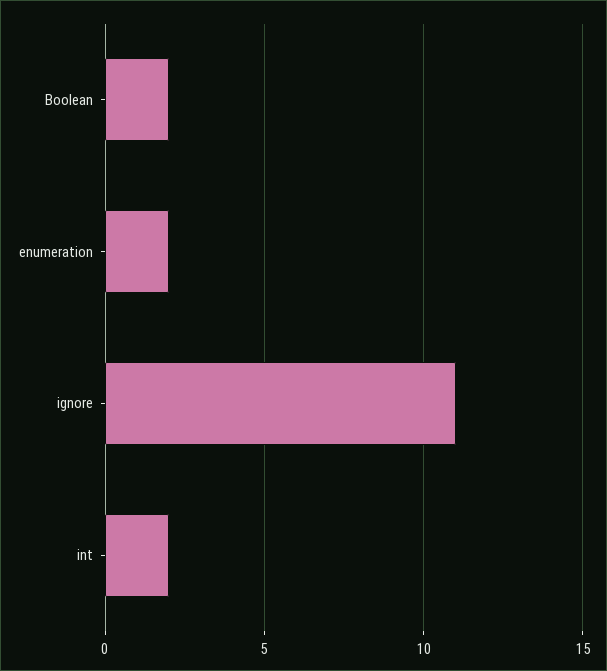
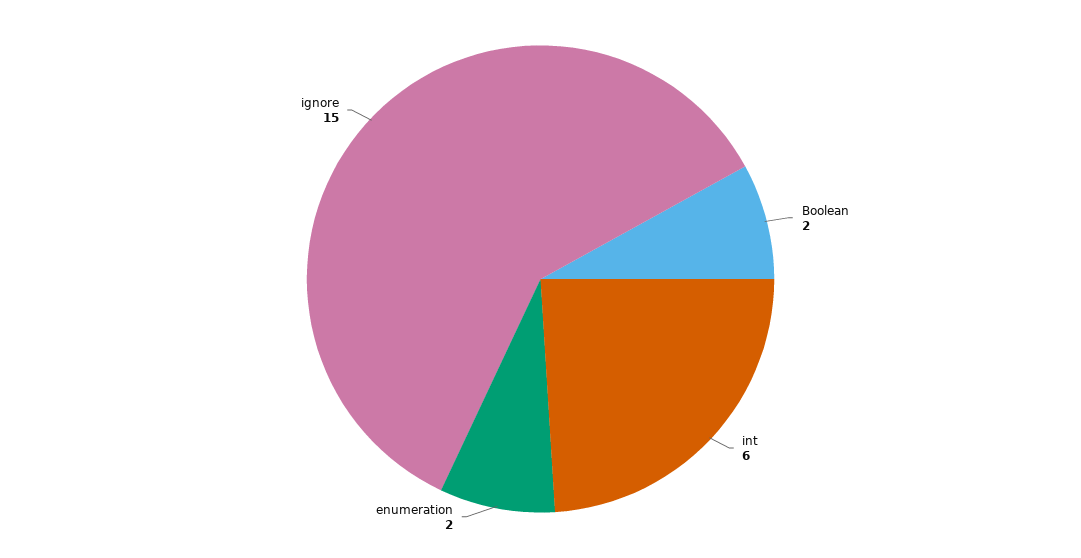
ignore: 11 -> 15
int: 2 -> 6

